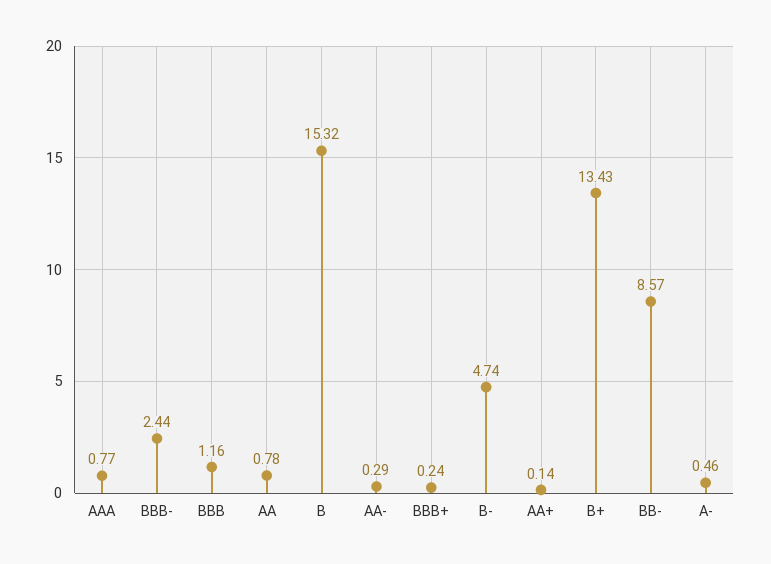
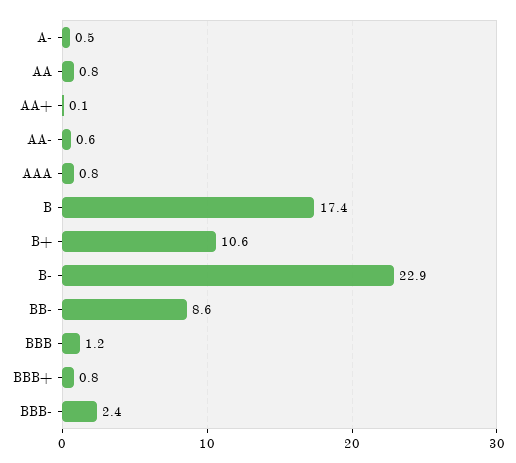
B: 15.32 -> 17.4
AA-: 0.29 -> 0.6
BBB+: 0.24 -> 0.8
B-: 4.74 -> 22.9
B+: 13.43 -> 10.6

